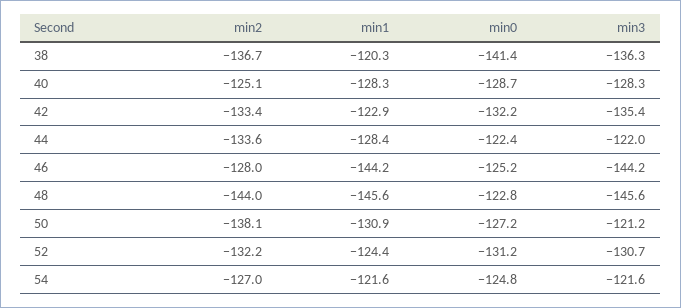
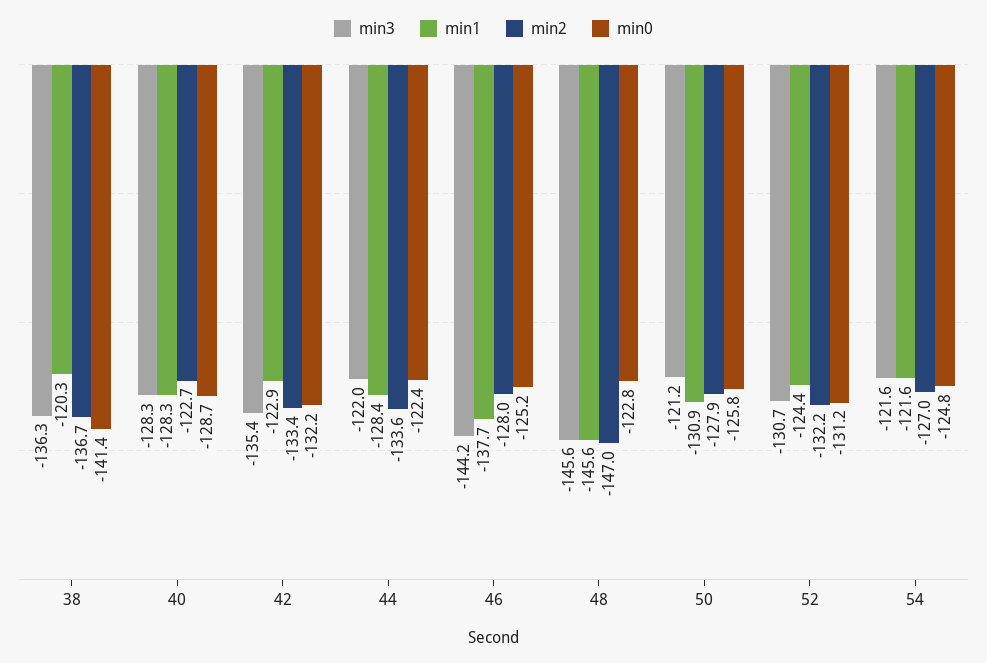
min2, 40: -125.1 -> -122.7
min1, 46: -144.2 -> -137.7
min2, 48: -144 -> -147
min2, 50: -138.1 -> -127.9
min0, 50: -127.2 -> -125.8

